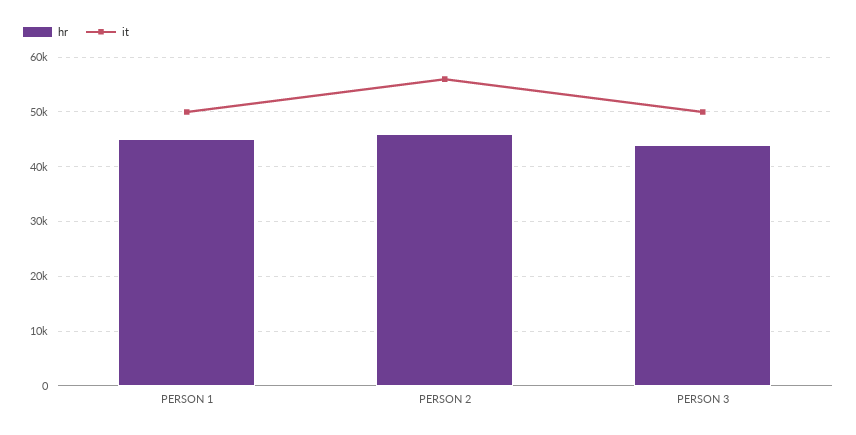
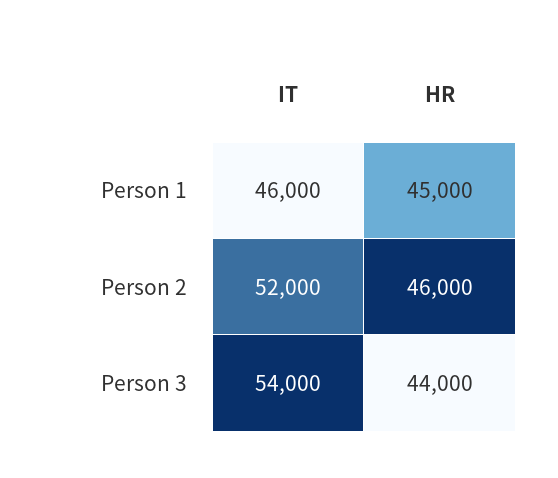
it, PERSON 1: 50000 -> 46000
it, PERSON 2: 56000 -> 52000
it, PERSON 3: 50000 -> 54000

